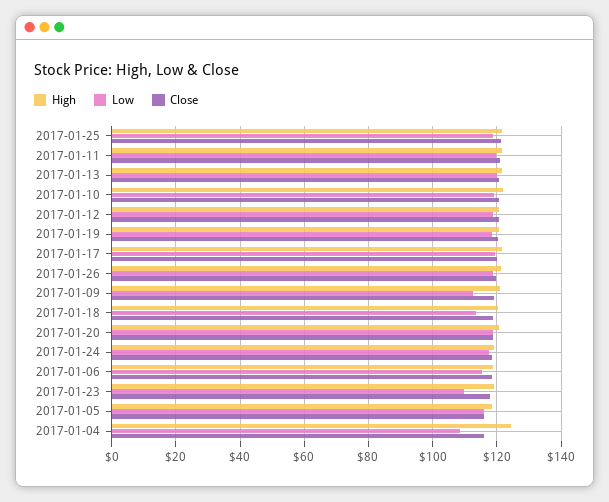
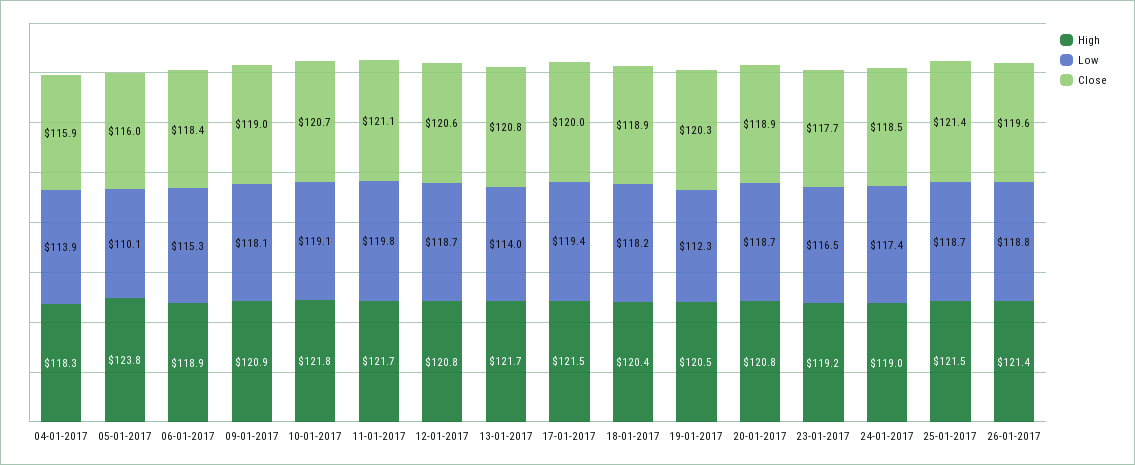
Low, 2017-01-13: 120 -> 114
Low, 2017-01-19: 118 -> 112.3
Low, 2017-01-09: 112 -> 118.1
Low, 2017-01-18: 114 -> 118.2
Low, 2017-01-23: 110 -> 116.5
High, 2017-01-05: 118 -> 123.8
Low, 2017-01-05: 116 -> 110.1
High, 2017-01-04: 124 -> 118.3
Low, 2017-01-04: 108 -> 113.9

